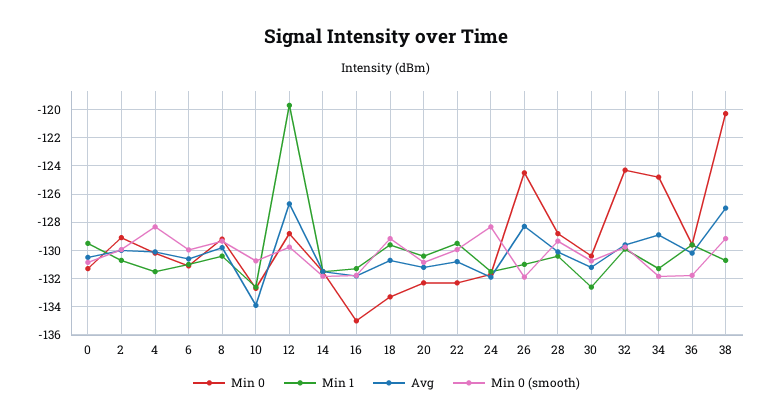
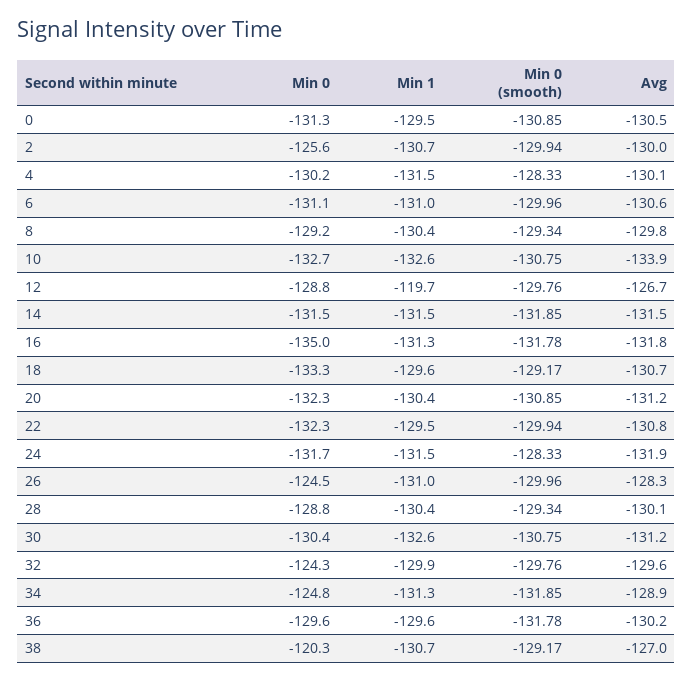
Min 0, 2: -129 -> -125.6
Min 0 (smooth), 26: -132 -> -129.96

